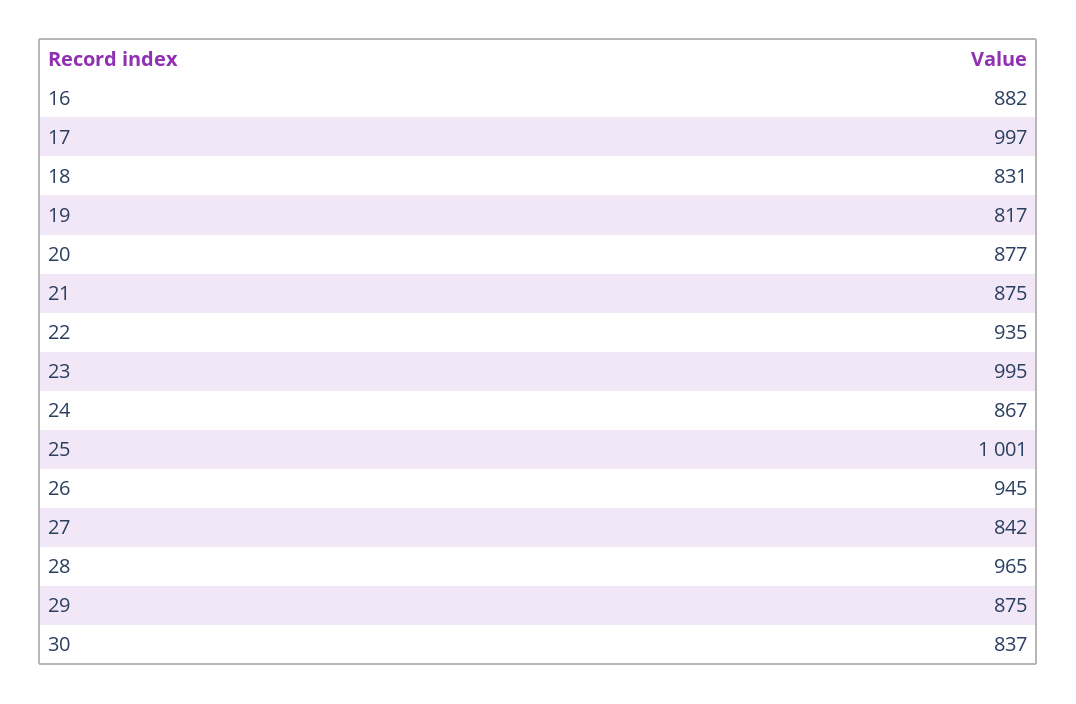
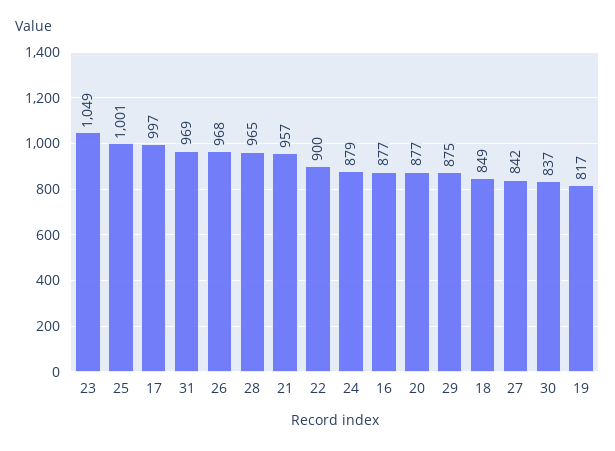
16: 882 -> 877
18: 831 -> 849
21: 875 -> 957
22: 935 -> 900
23: 995 -> 1049
24: 867 -> 879
26: 945 -> 968
31: none -> 969

